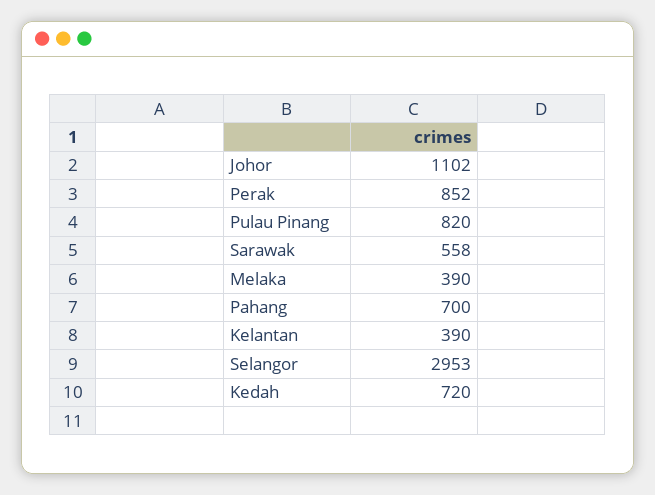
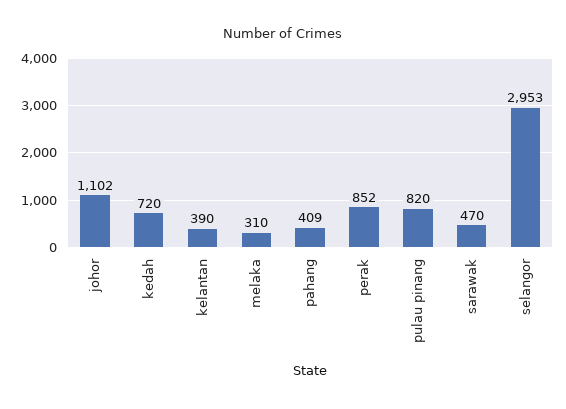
Sarawak: 558 -> 470
Melaka: 390 -> 310
Pahang: 700 -> 409

